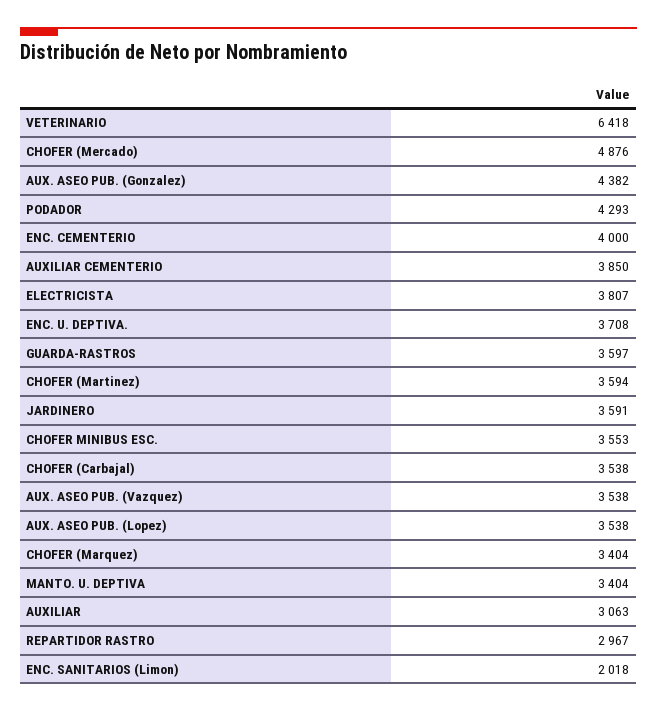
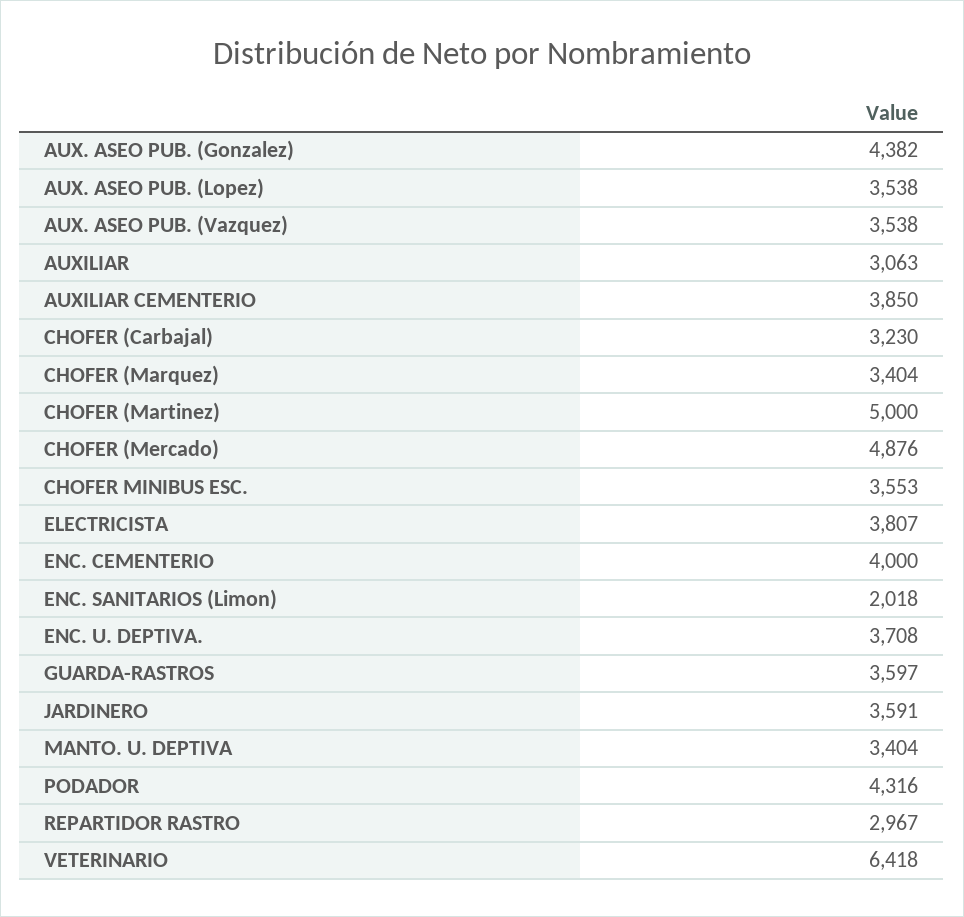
PODADOR: 4293 -> 4316
CHOFER (Martinez): 3594 -> 5000
CHOFER (Carbajal): 3538 -> 3230

